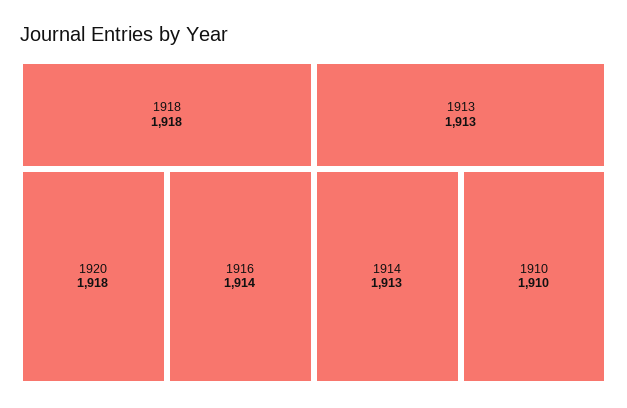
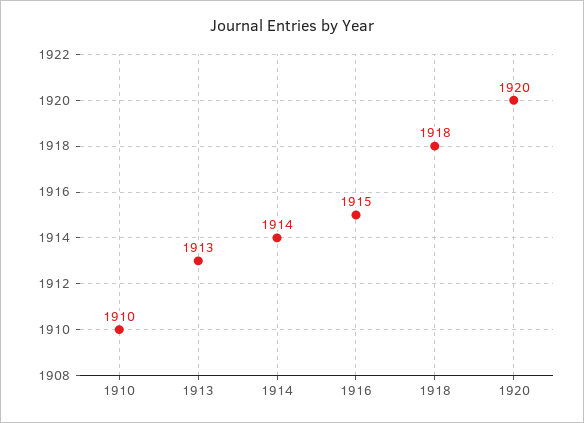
1920: 1918 -> 1920
1916: 1914 -> 1915
1914: 1913 -> 1914

